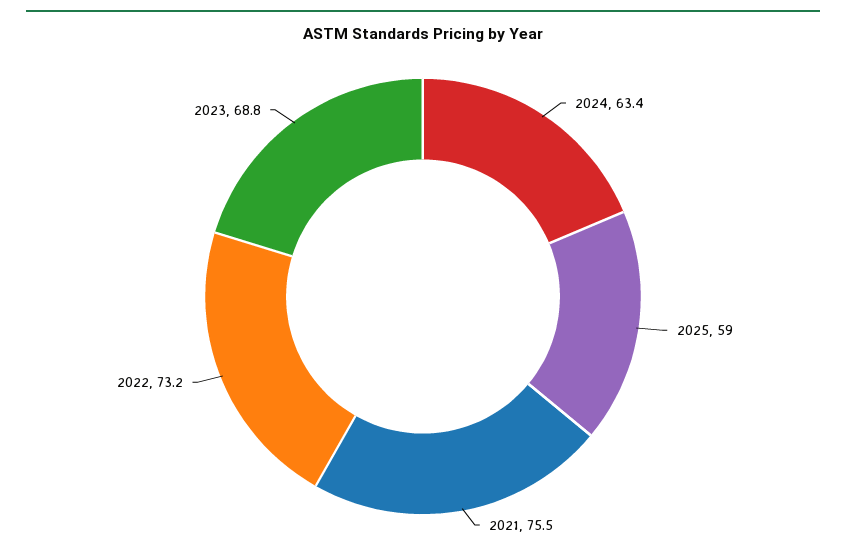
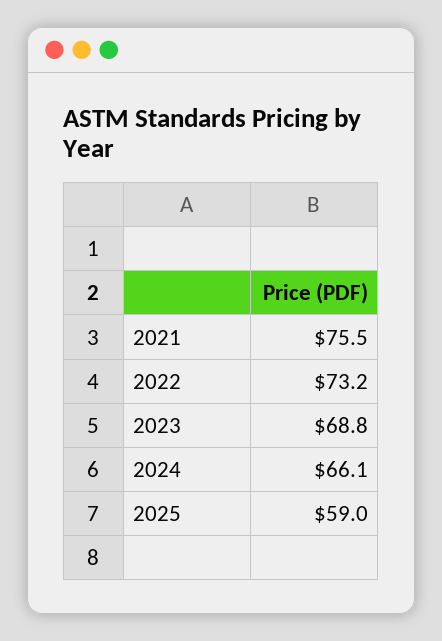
2024: 63.4 -> 66.1

